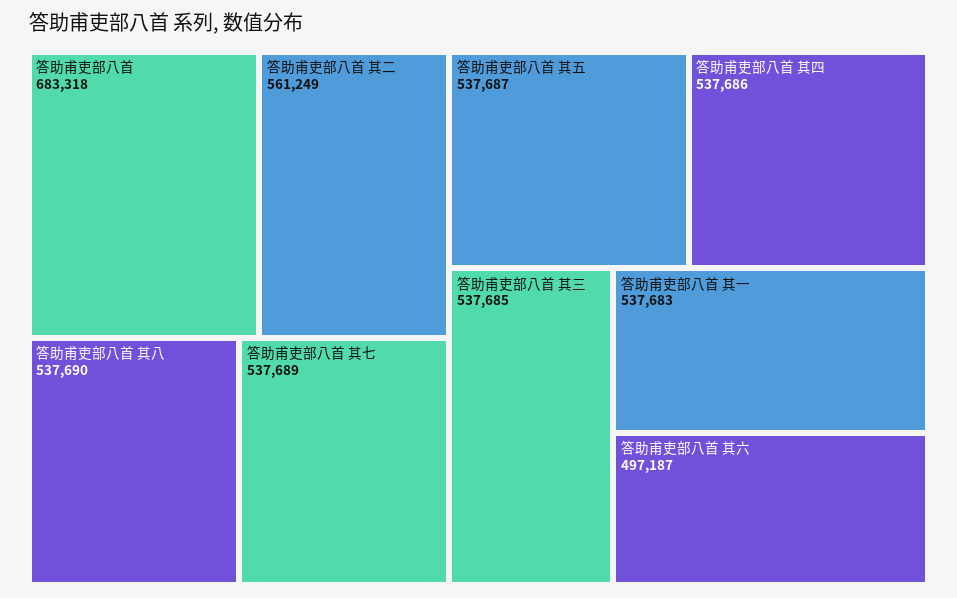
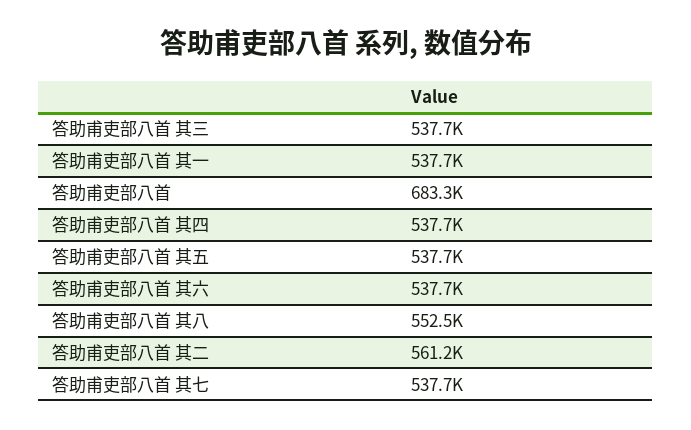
答助甫吏部八首 其八: 537690 -> 552500
答助甫吏部八首 其六: 497187 -> 537700

